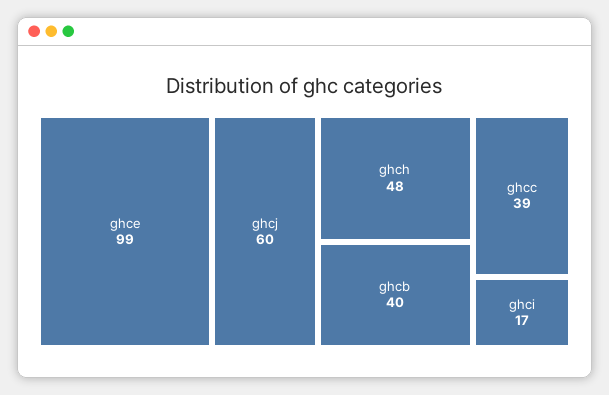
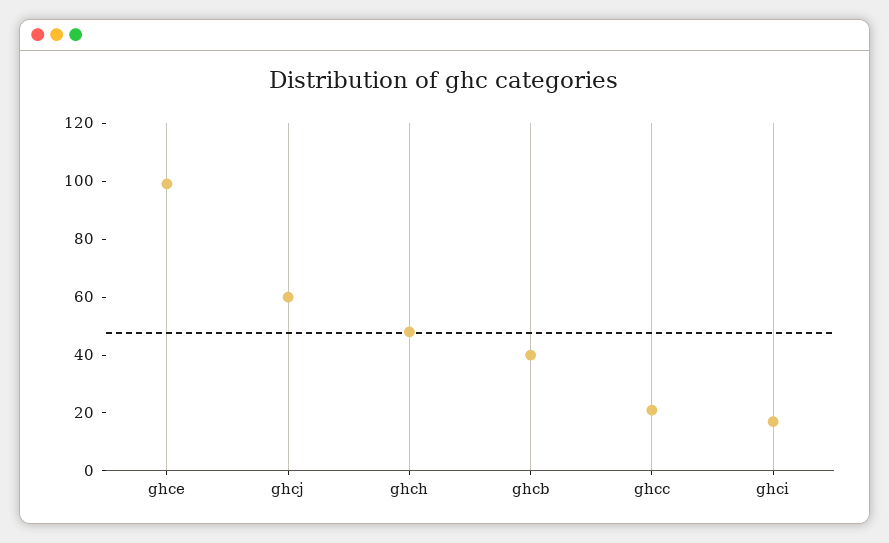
ghcc: 39 -> 20

